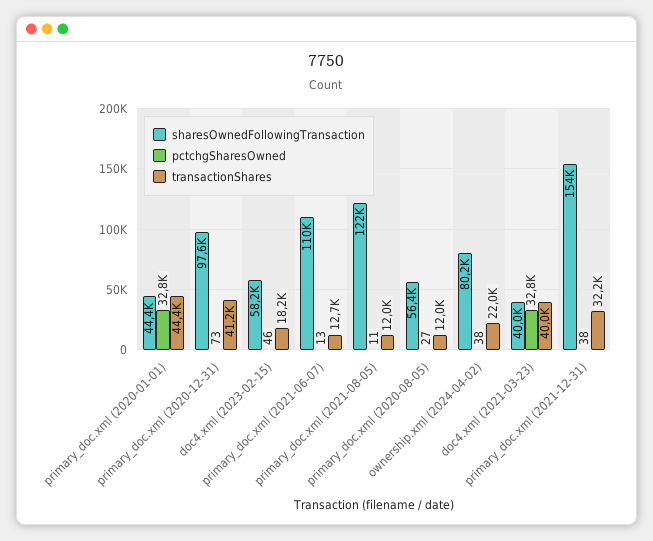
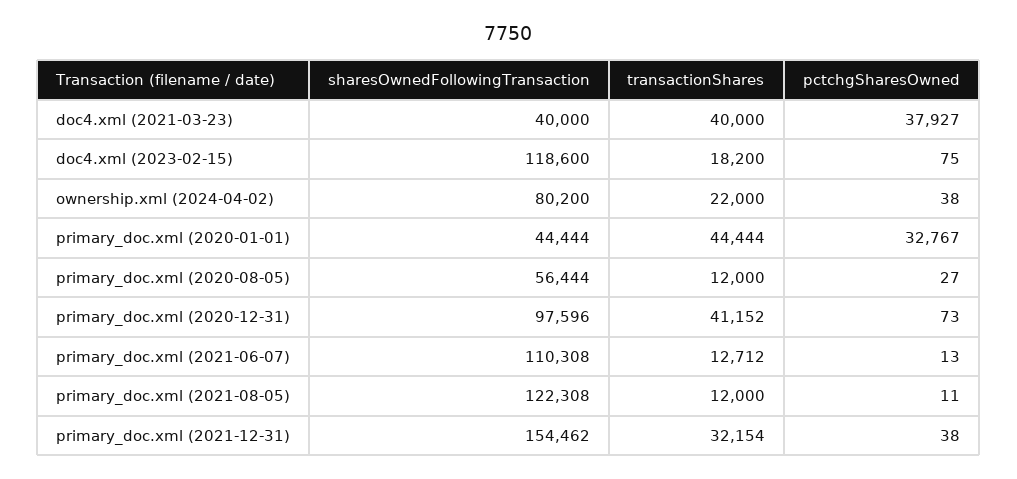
sharesOwnedFollowingTransaction, doc4.xml (2023-02-15): 58200 -> 118600
pctchgSharesOwned, doc4.xml (2023-02-15): 46 -> 75
pctchgSharesOwned, doc4.xml (2021-03-23): 32800 -> 37927

